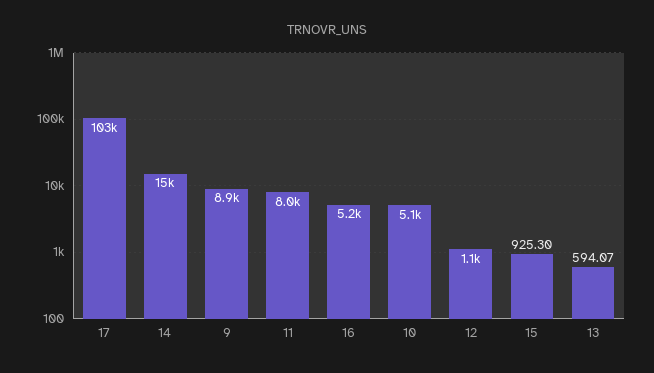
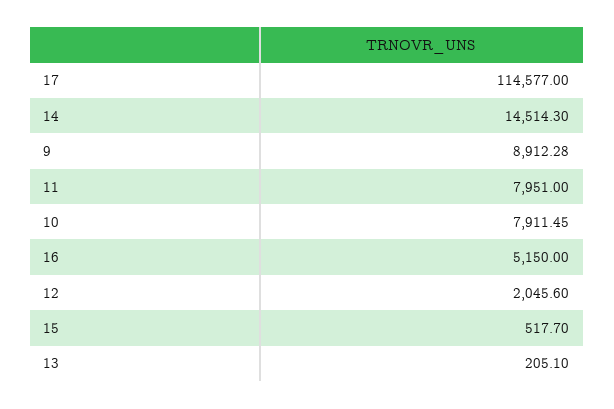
17: 103000 -> 114577
10: 5100 -> 7911.45
12: 1100 -> 2045.6
15: 925.3 -> 517.7
13: 594.07 -> 205.1

